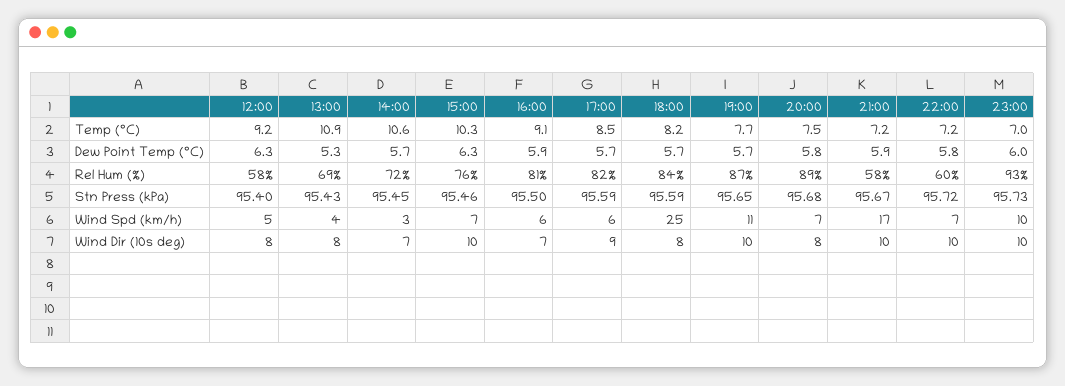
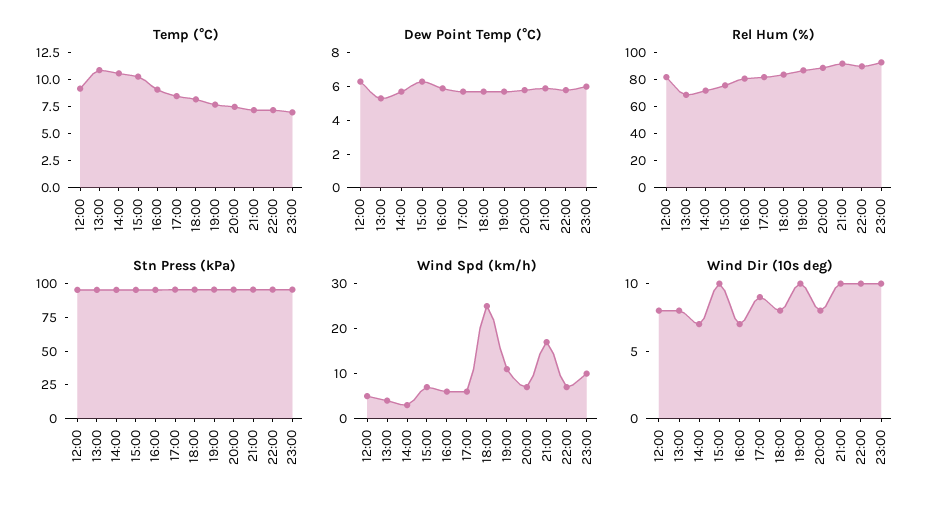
Rel Hum (%), 12:00: 58 -> 80
Rel Hum (%), 21:00: 58 -> 90
Rel Hum (%), 22:00: 60 -> 90

